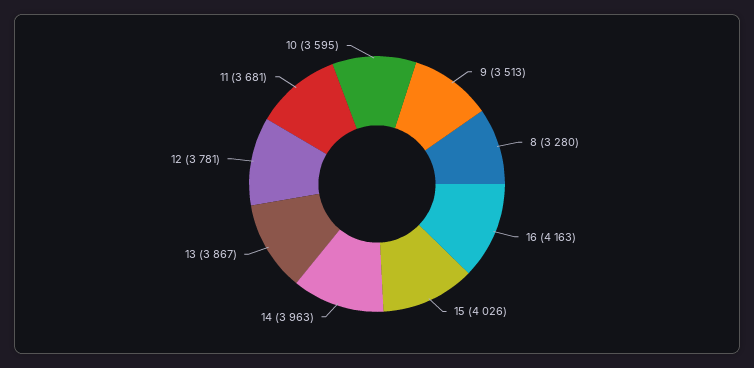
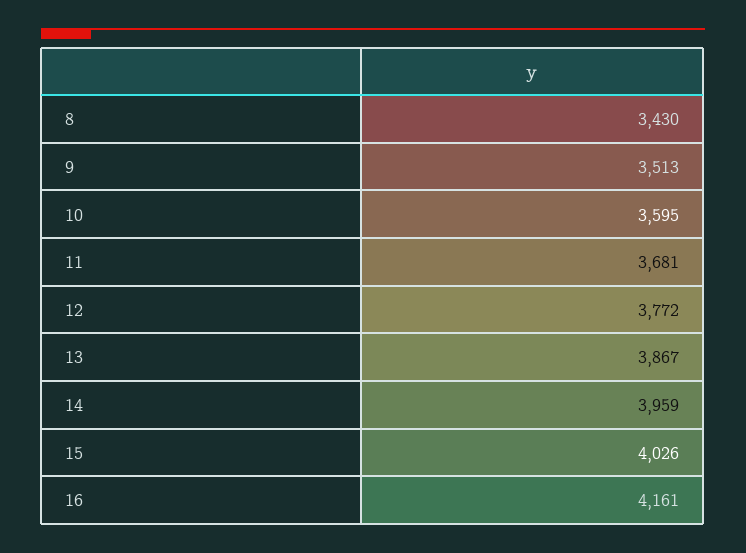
8: 3280 -> 3430
16: 4163 -> 4161
14: 3963 -> 3959
12: 3781 -> 3772

